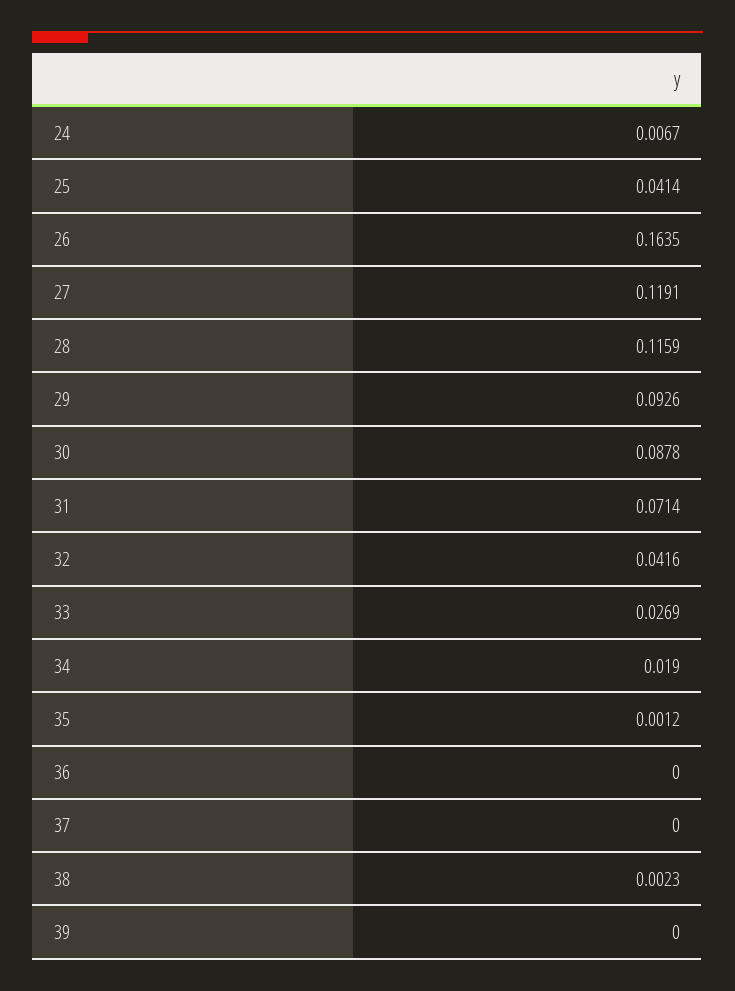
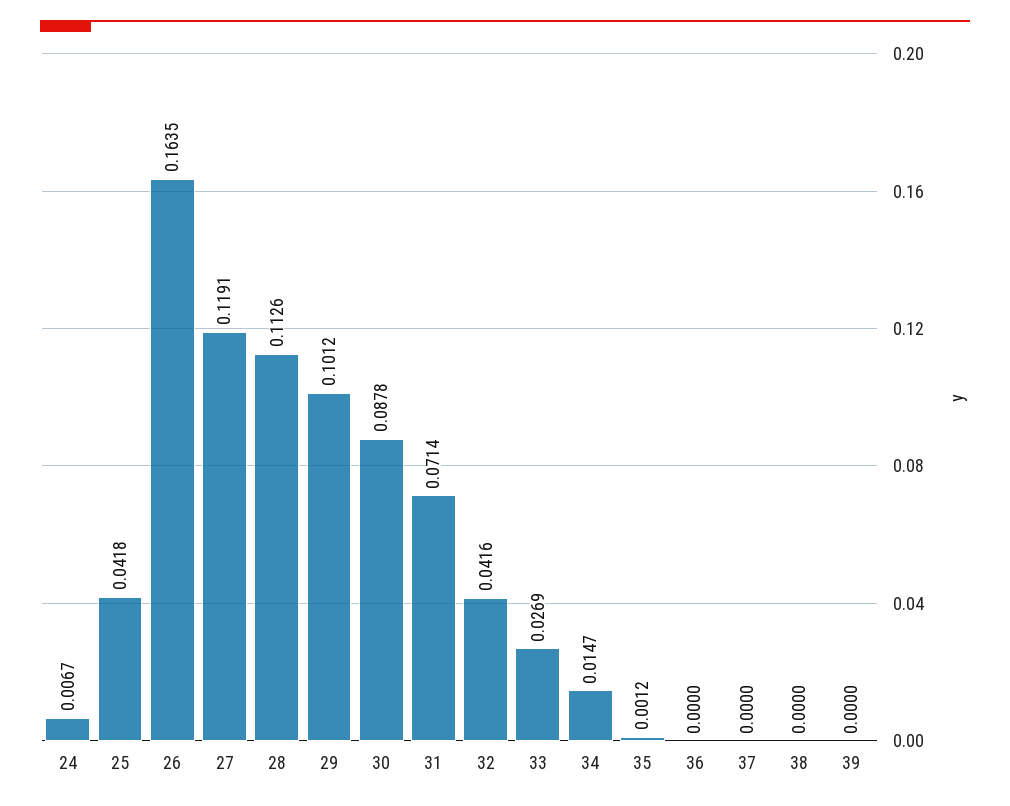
25: 0.0414 -> 0.0418
28: 0.1159 -> 0.1126
29: 0.0926 -> 0.1012
34: 0.019 -> 0.0147
38: 0.0023 -> 0

